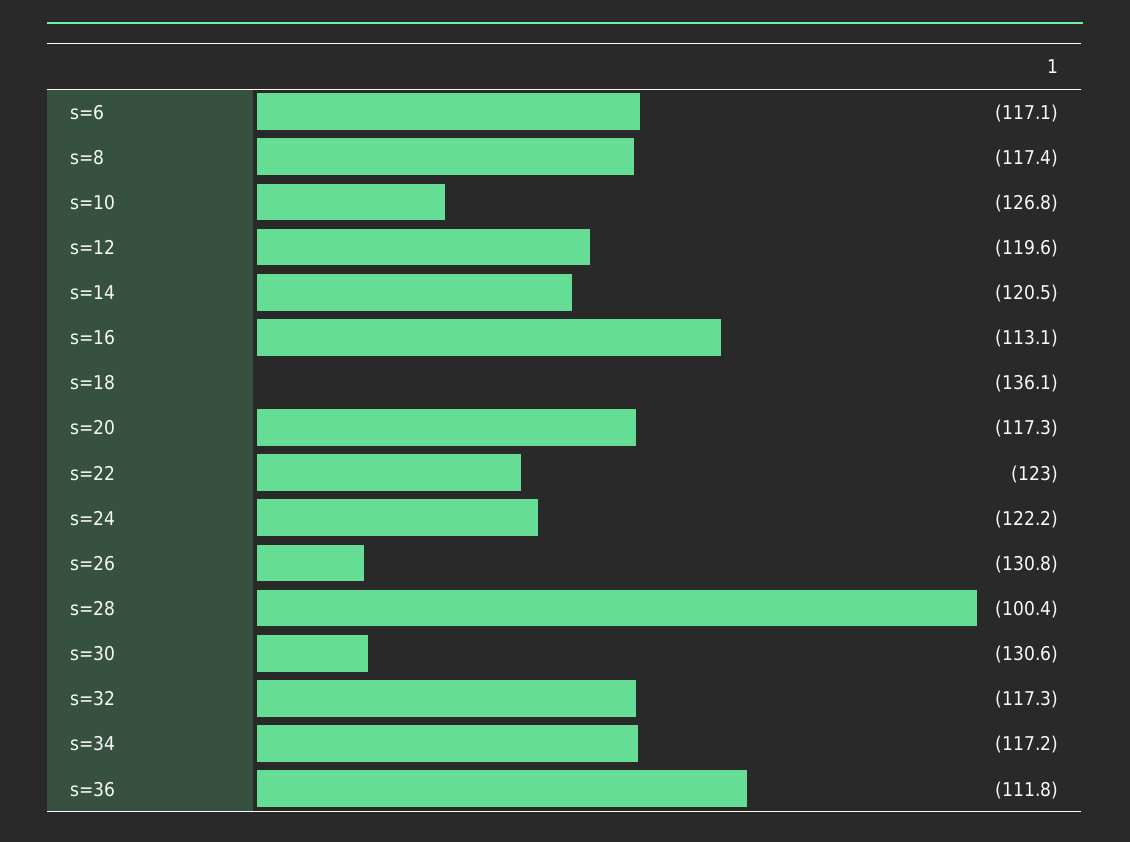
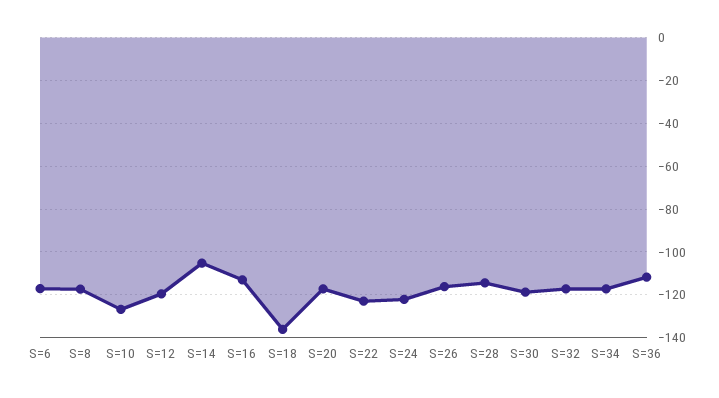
s=14: -120.5 -> -105
s=26: -130.8 -> -115
s=28: -100.4 -> -115
s=30: -130.6 -> -120

